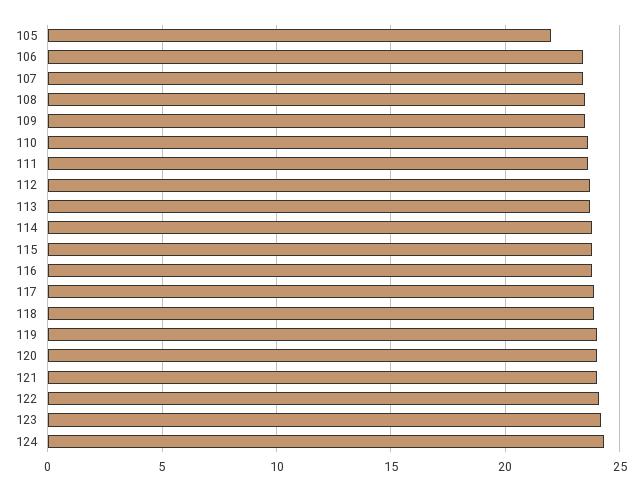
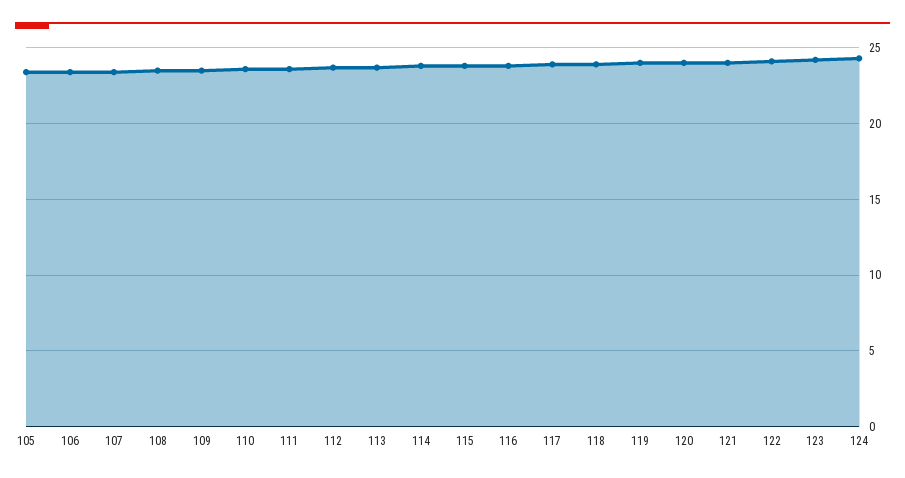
105: 22 -> 23.5

